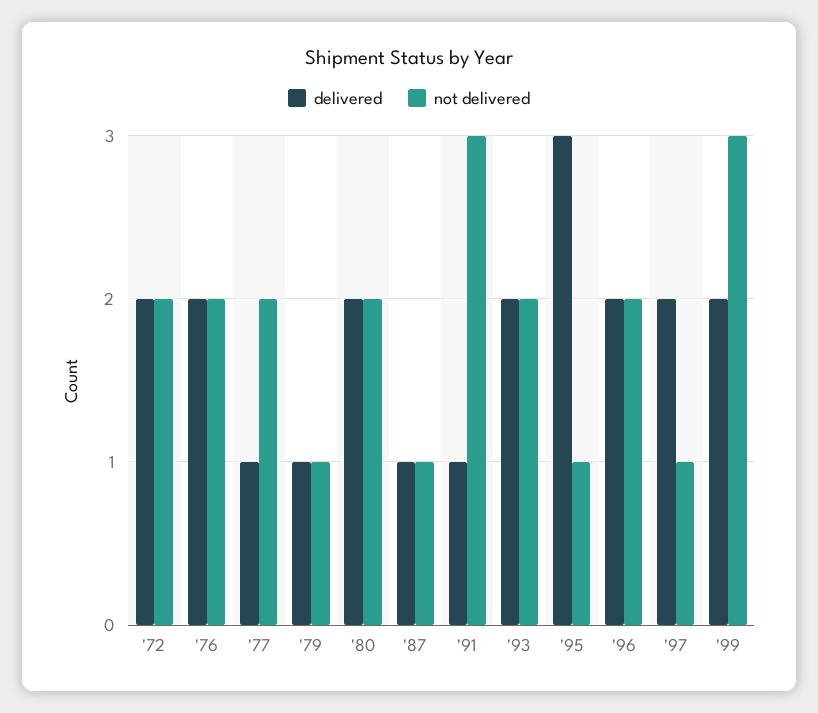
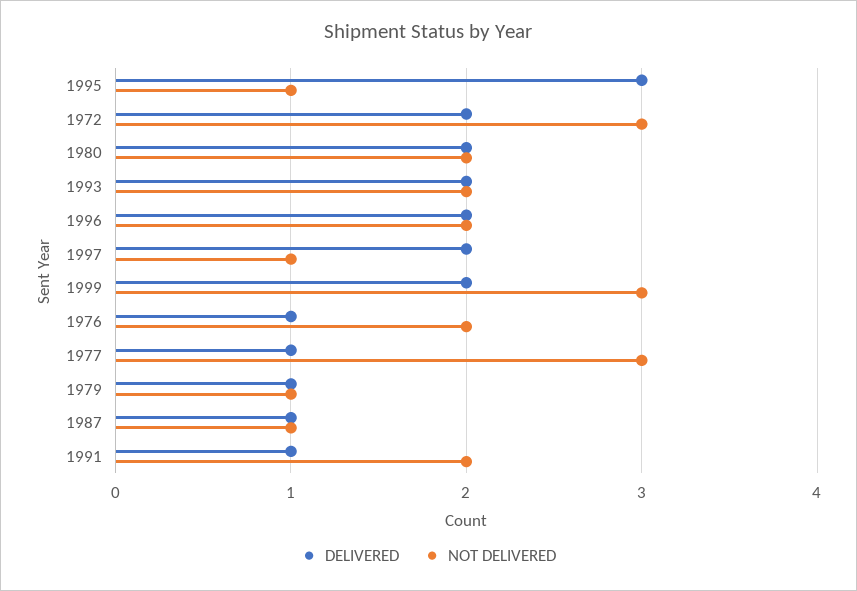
not delivered, '72: 2 -> 3
delivered, '76: 2 -> 1
not delivered, '77: 2 -> 3
not delivered, '91: 3 -> 2

